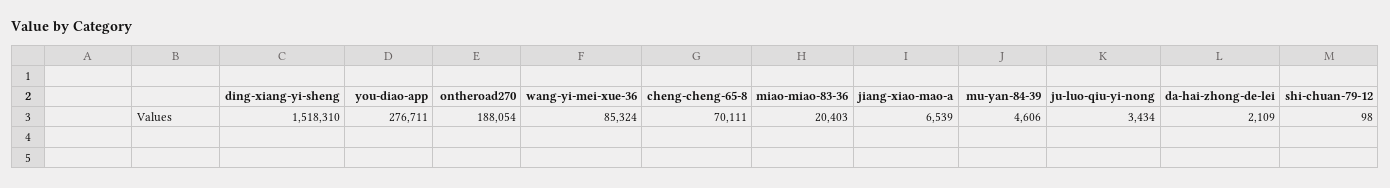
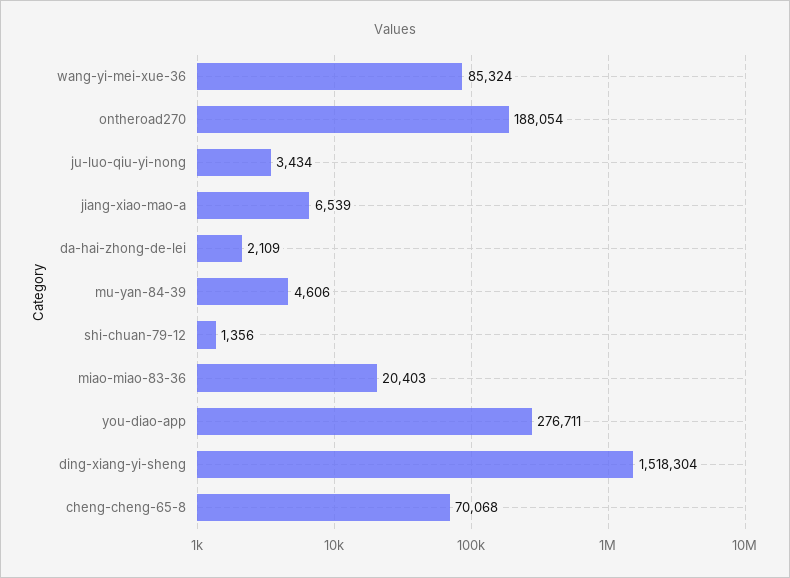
ding-xiang-yi-sheng: 1518310 -> 1518304
cheng-cheng-65-8: 70111 -> 70068
shi-chuan-79-12: 98 -> 1356

